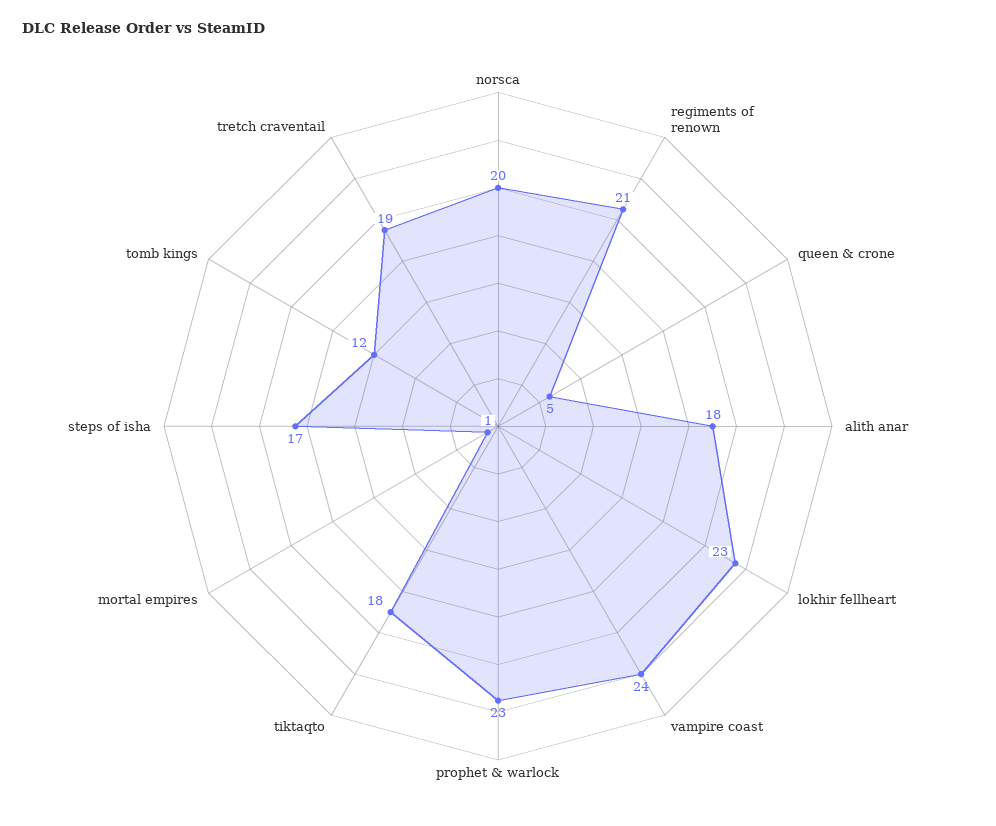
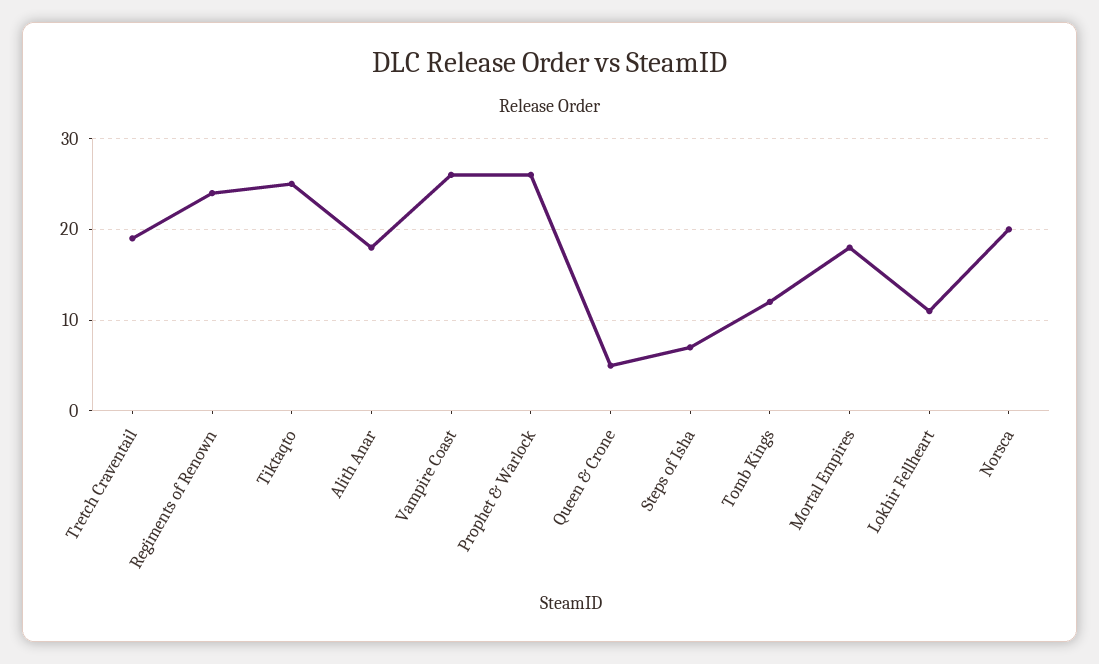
regiments of renown: 21 -> 24
lokhir fellheart: 23 -> 11
vampire coast: 24 -> 26
prophet & warlock: 23 -> 26
tiktaqto: 18 -> 25
mortal empires: 1 -> 18
steps of isha: 17 -> 7

